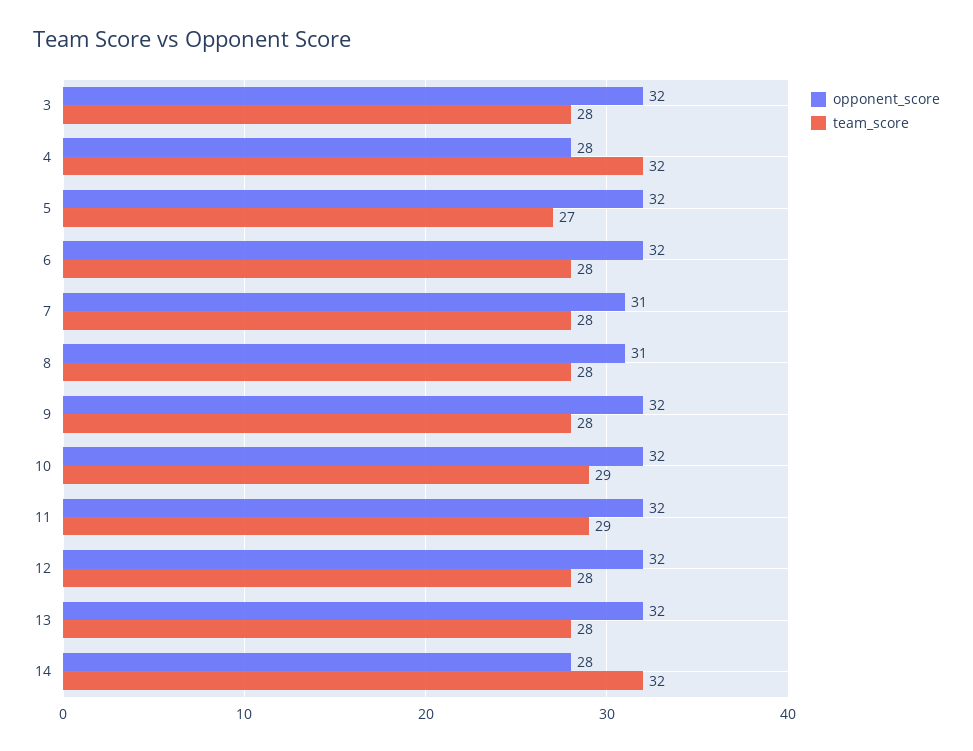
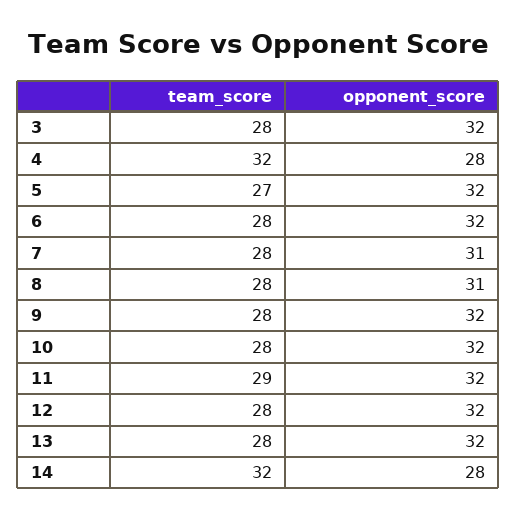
team_score, 10: 29 -> 28

